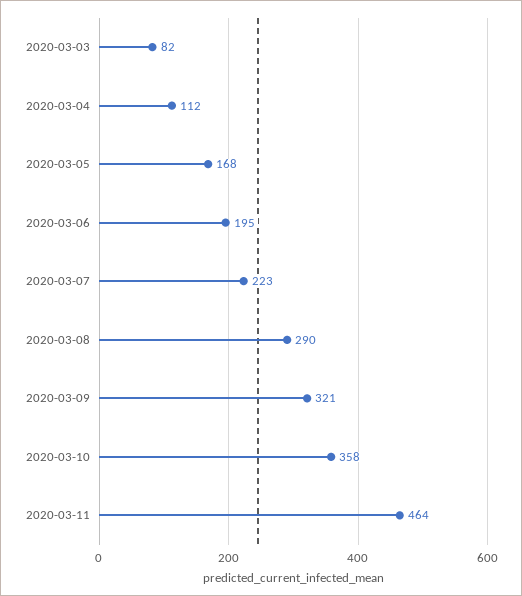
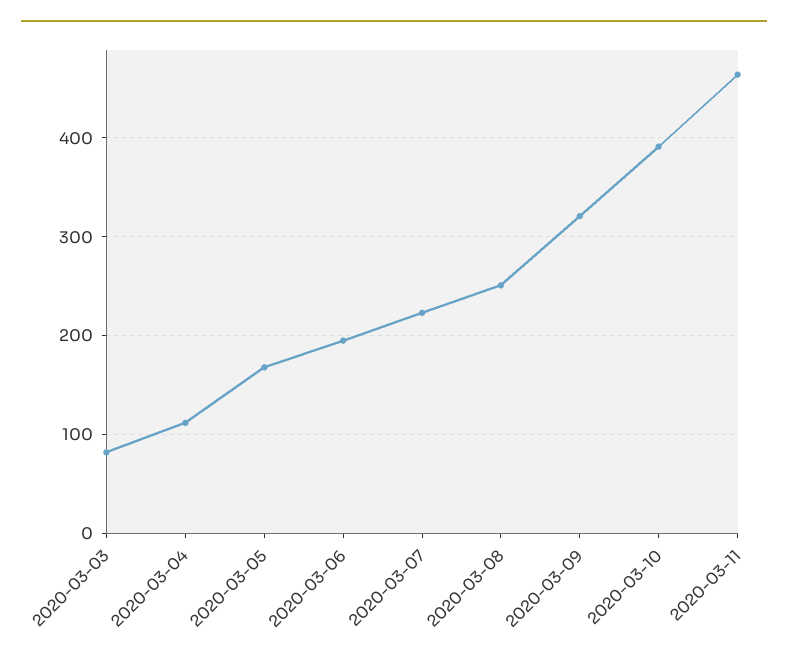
2020-03-08: 290 -> 250
2020-03-10: 358 -> 390

